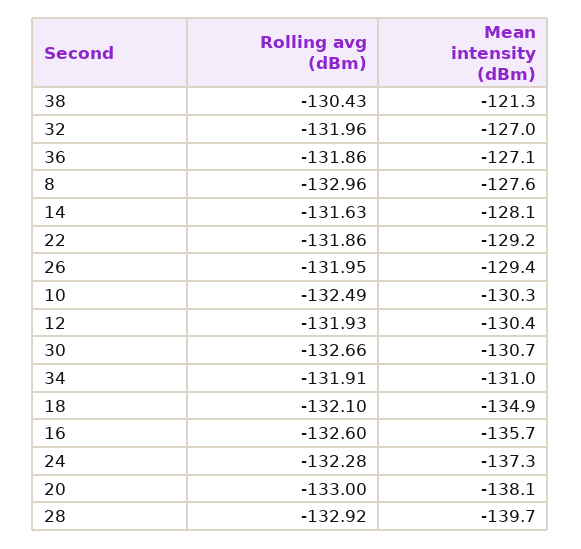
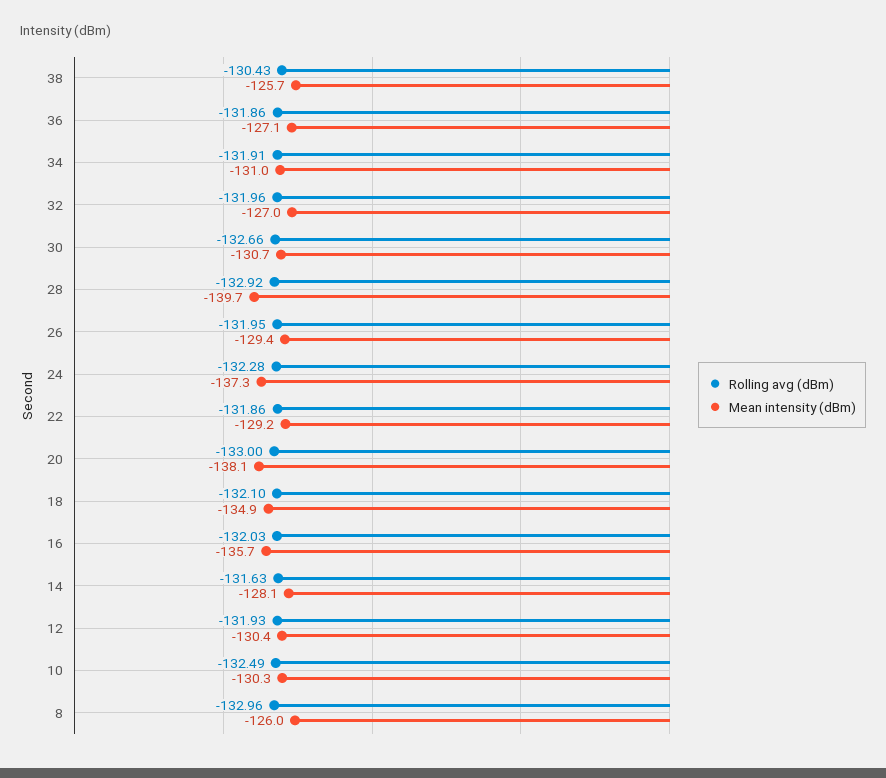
Mean intensity (dBm), 38: -121.3 -> -125.7
Mean intensity (dBm), 8: -127.6 -> -126
Rolling avg (dBm), 16: -132.6 -> -132.03

